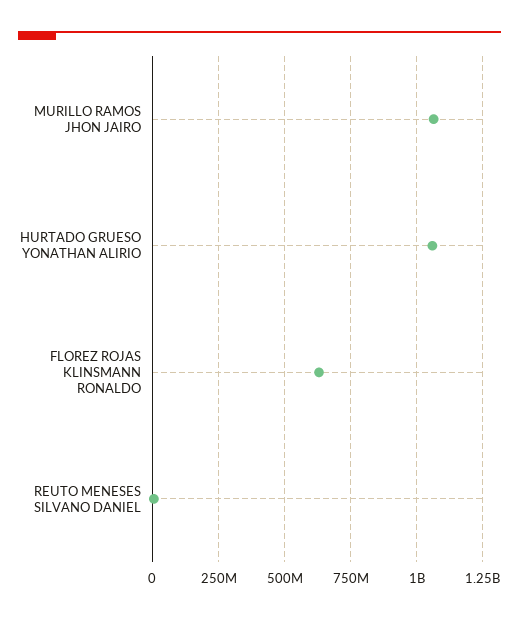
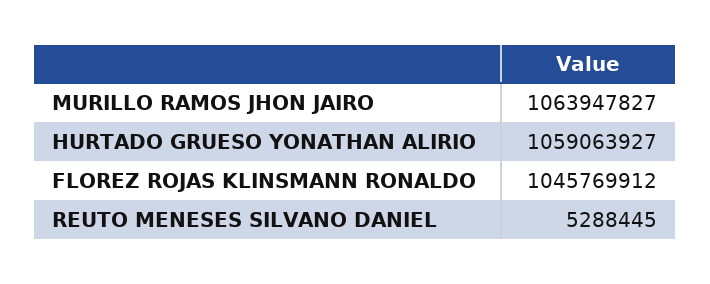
FLOREZ ROJAS KLINSMANN RONALDO: 625000000 -> 1045769912

